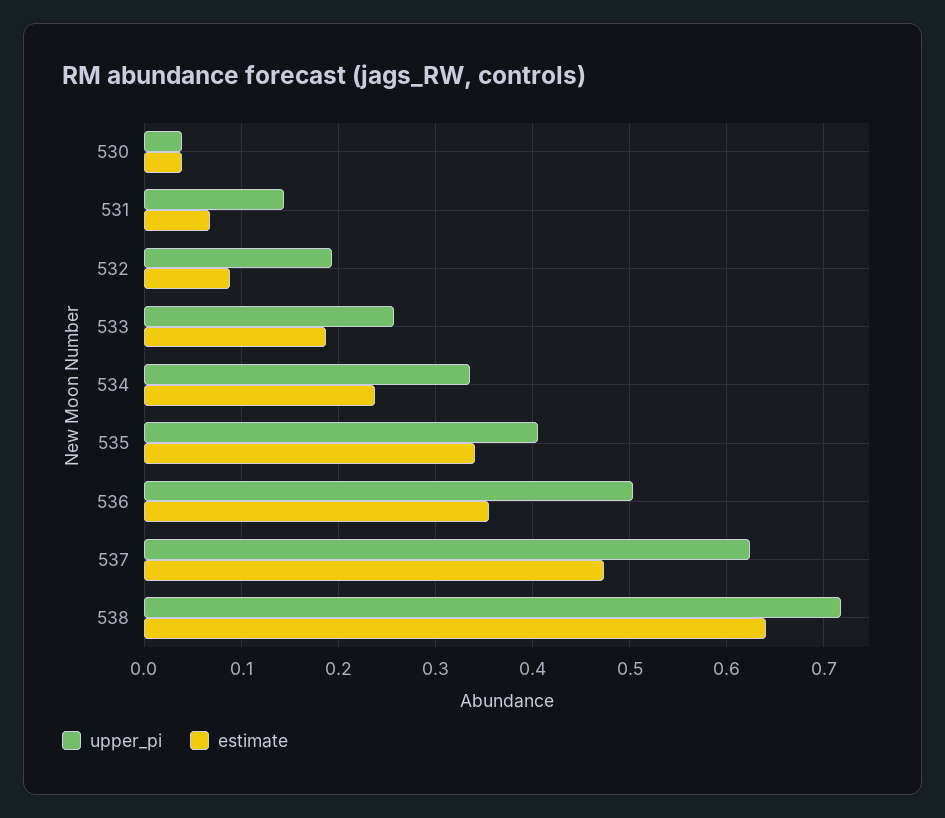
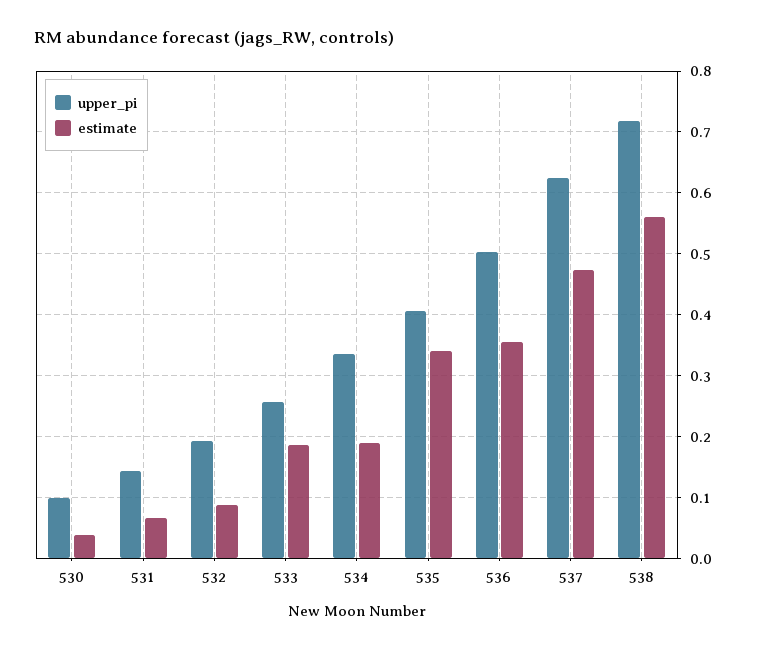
upper_pi, 530: 0.04 -> 0.1
estimate, 534: 0.24 -> 0.19
estimate, 538: 0.64 -> 0.56

